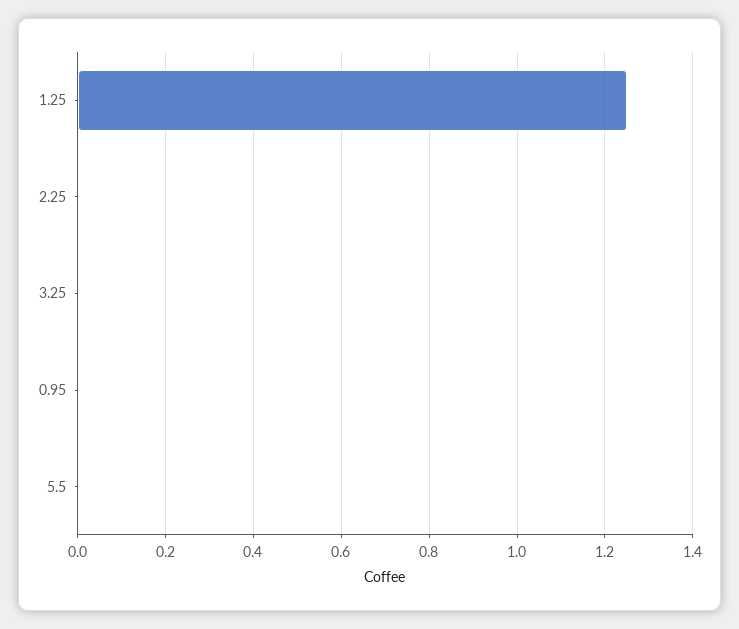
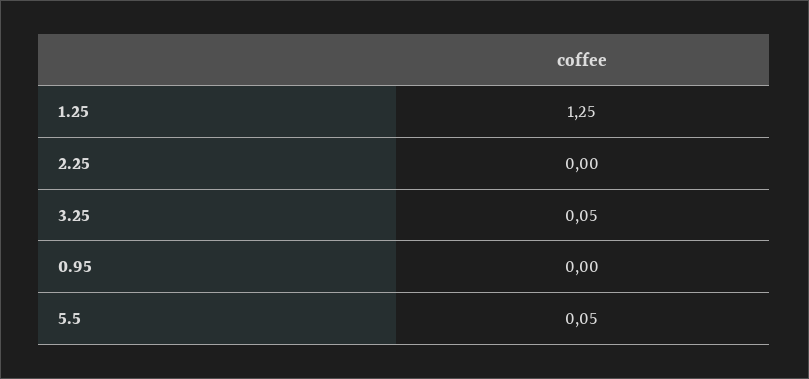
3.25: 0 -> 0.05
5.5: 0 -> 0.05

